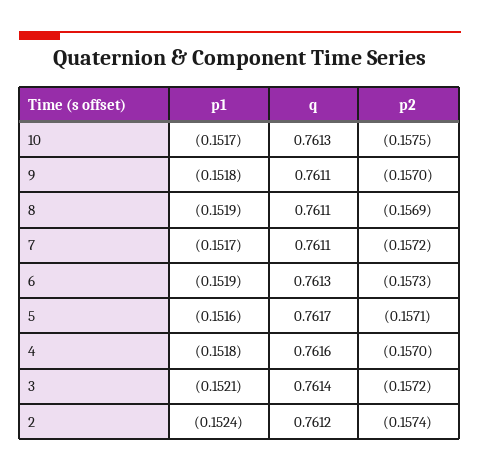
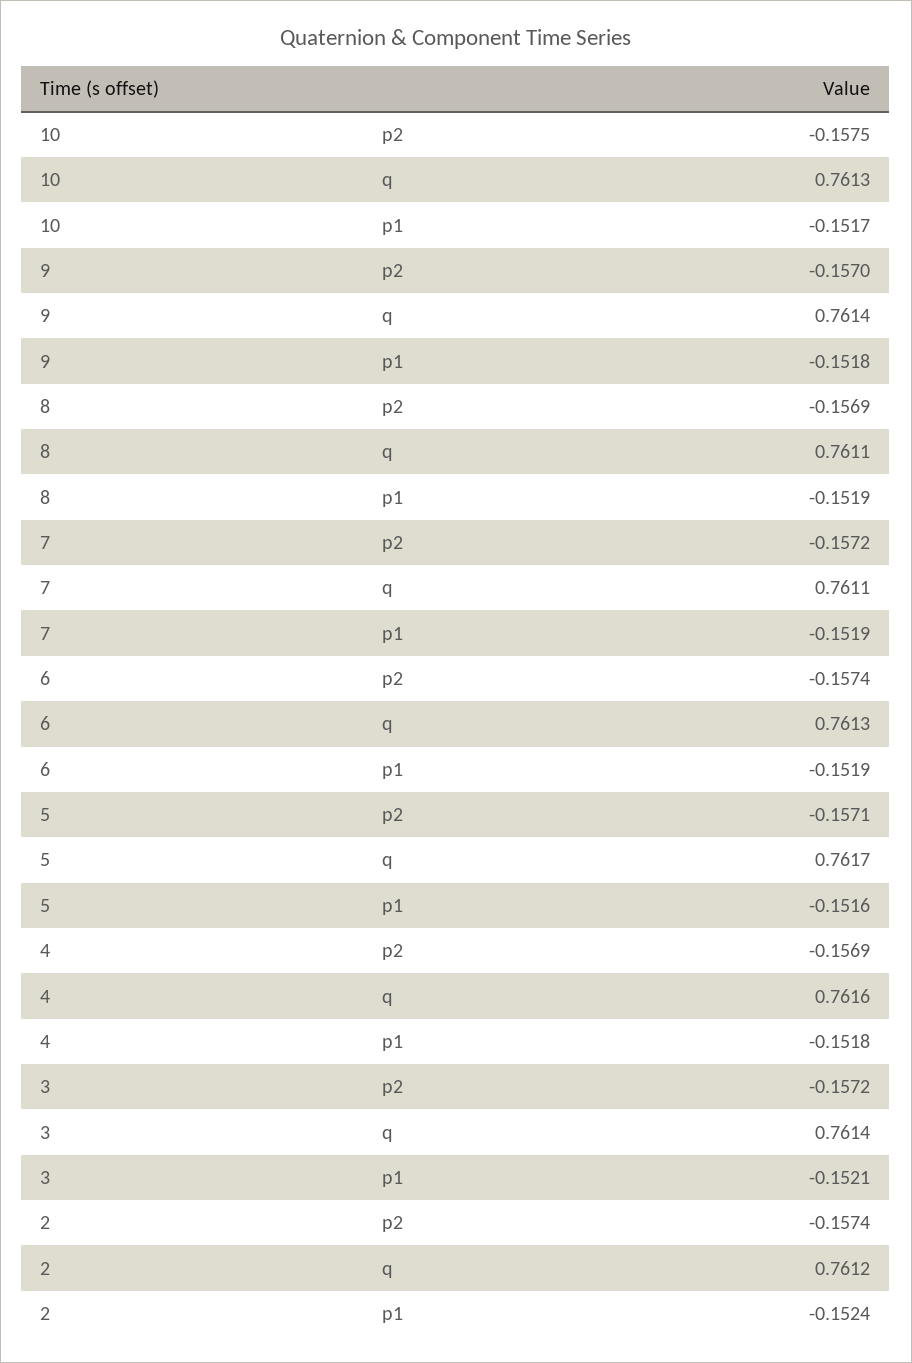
q, 9: 0.7611 -> 0.7614
p1, 7: -0.1517 -> -0.1519
p2, 6: -0.1573 -> -0.1574
p2, 4: -0.157 -> -0.1569

